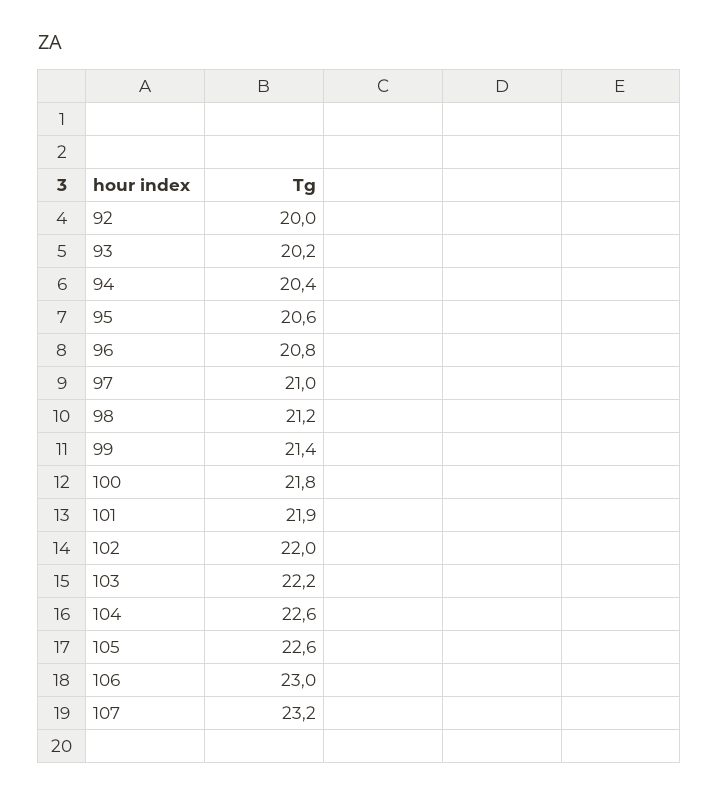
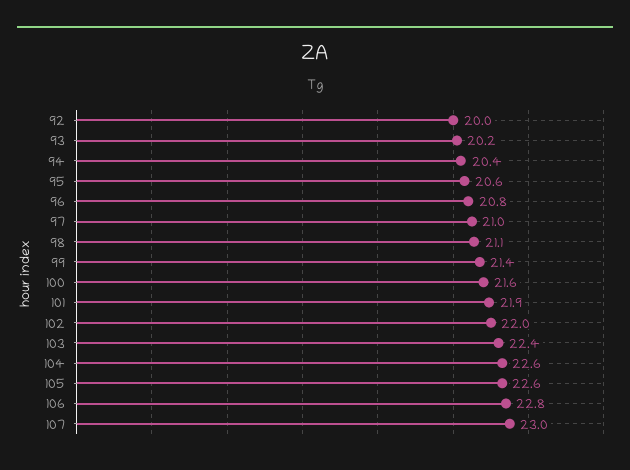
98: 21.2 -> 21.1
100: 21.8 -> 21.6
103: 22.2 -> 22.4
106: 23 -> 22.8
107: 23.2 -> 23

